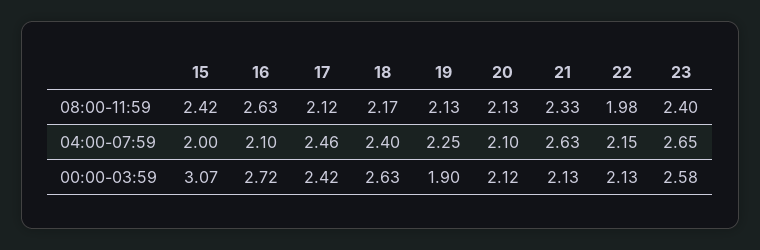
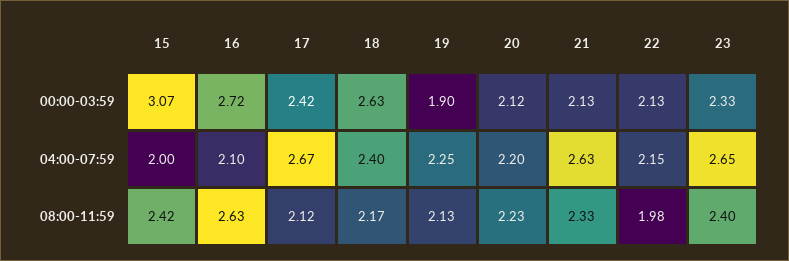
20, 08:00-11:59: 2.13 -> 2.23
17, 04:00-07:59: 2.46 -> 2.67
20, 04:00-07:59: 2.1 -> 2.2
23, 00:00-03:59: 2.58 -> 2.33

